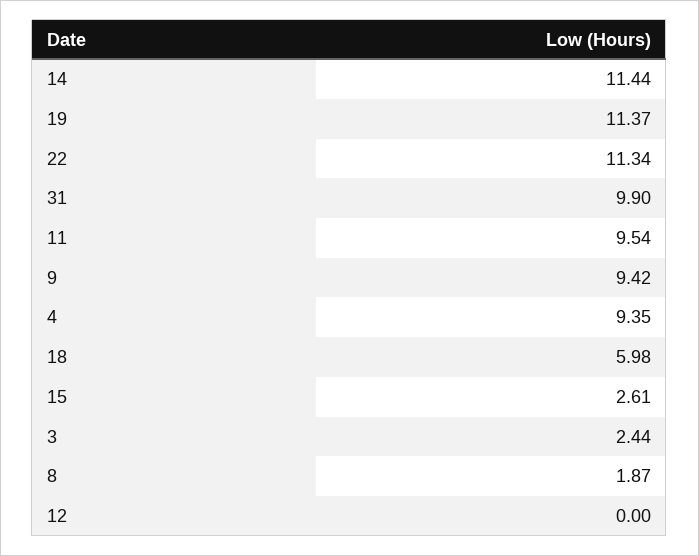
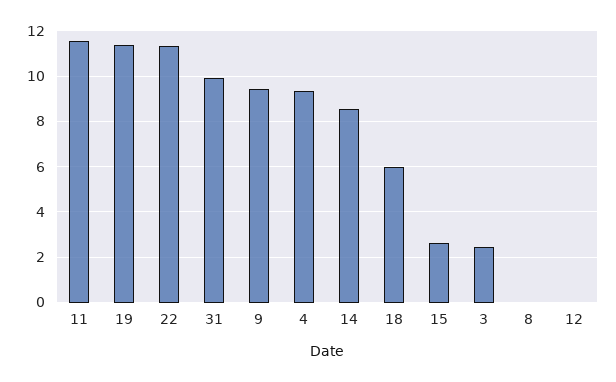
14: 11.44 -> 8.5
11: 9.54 -> 11.5
8: 1.87 -> 0

